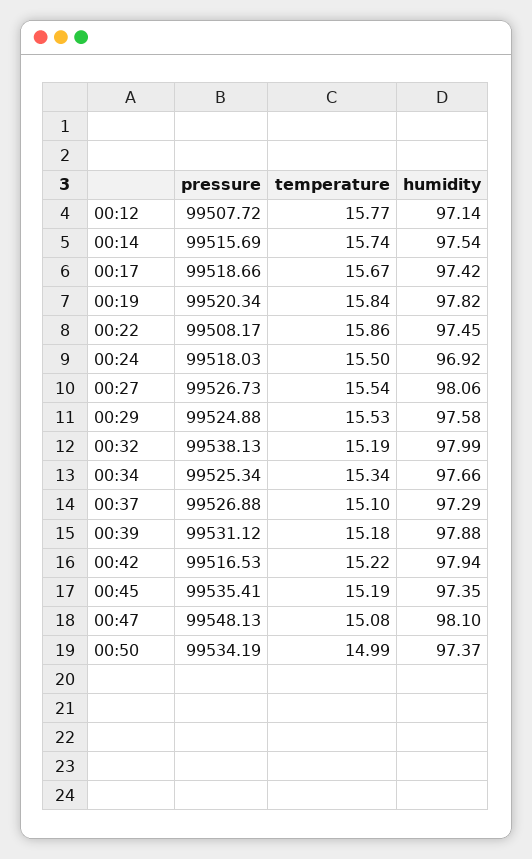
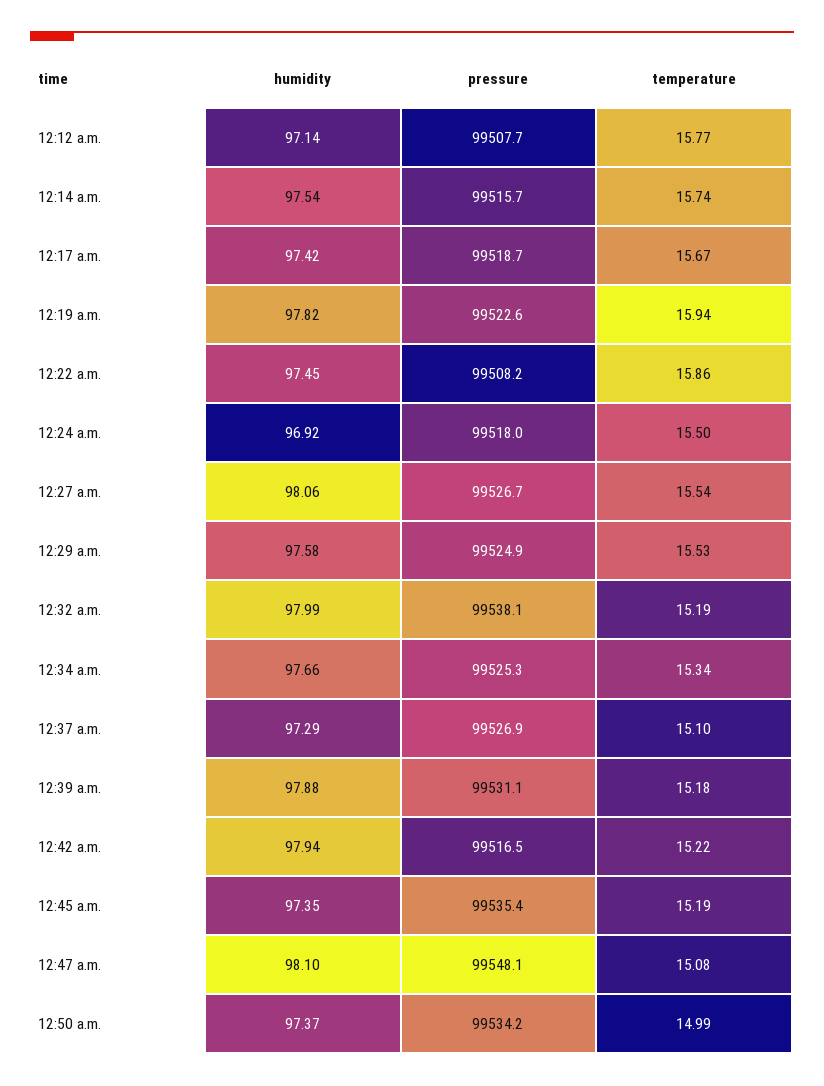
pressure, 00:19: 99520.34 -> 99522.6
temperature, 00:19: 15.84 -> 15.94

